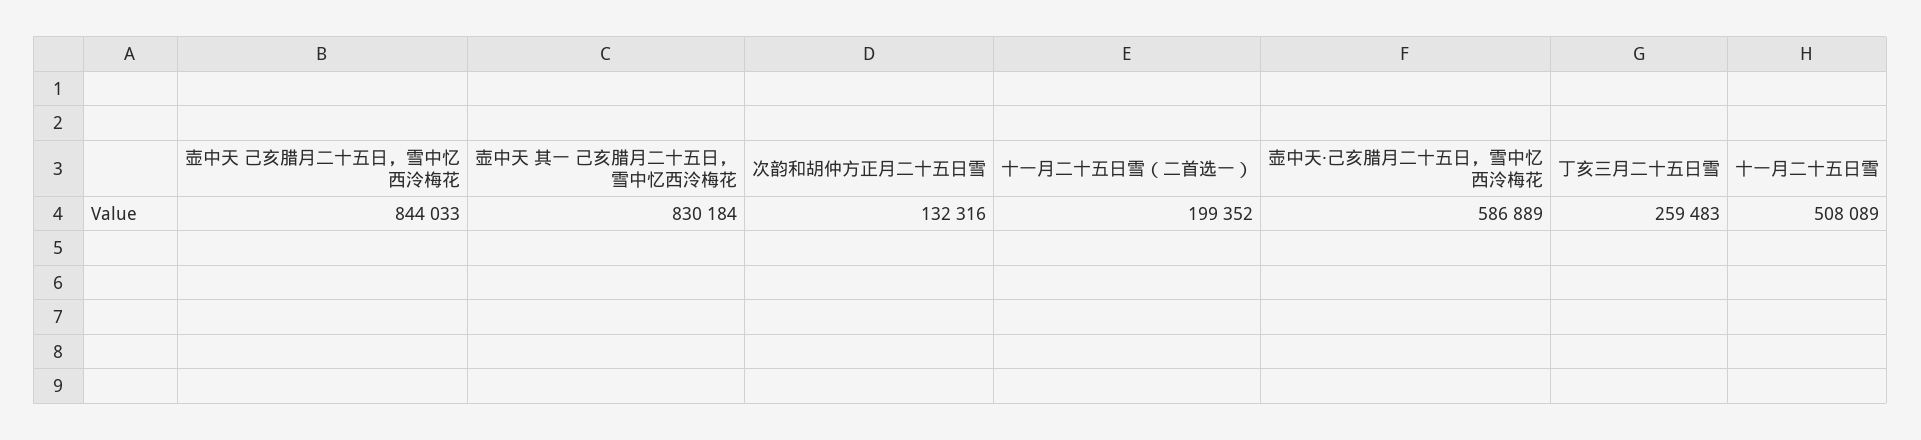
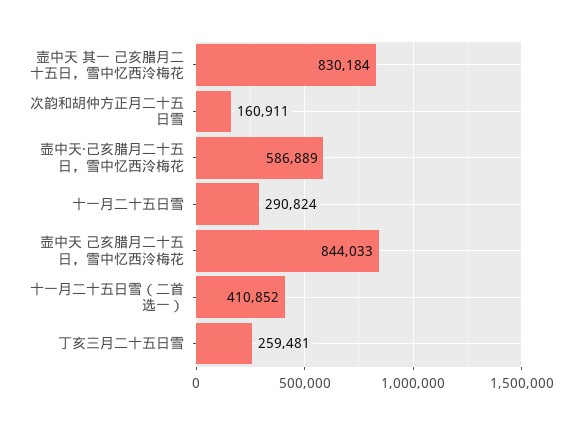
次韵和胡仲方正月二十五日雪: 132316 -> 160911
十一月二十五日雪（二首选一）: 199352 -> 410852
丁亥三月二十五日雪: 259483 -> 259481
十一月二十五日雪: 508089 -> 290824

